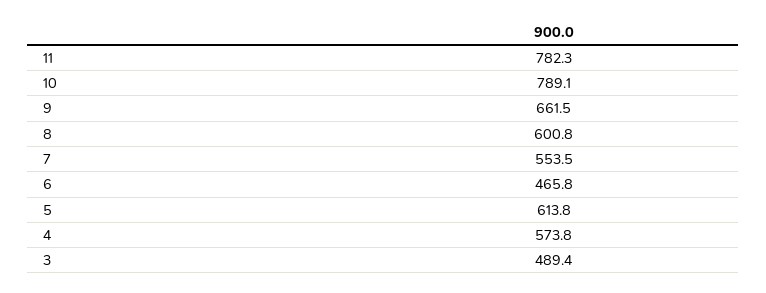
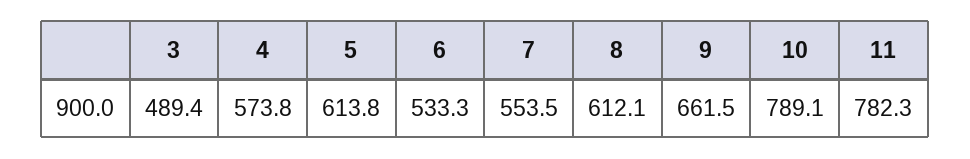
8: 600.8 -> 612.1
6: 465.8 -> 533.3

